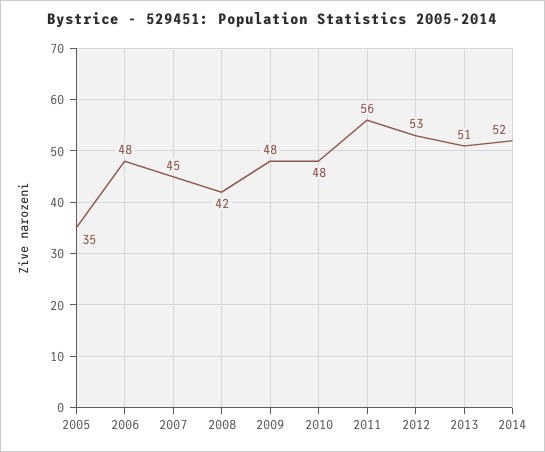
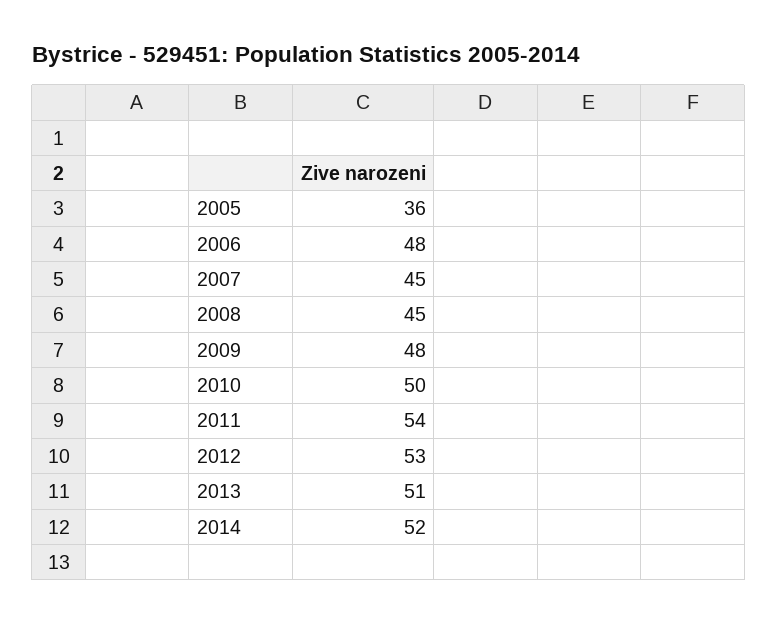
2005: 35 -> 36
2008: 42 -> 45
2010: 48 -> 50
2011: 56 -> 54

